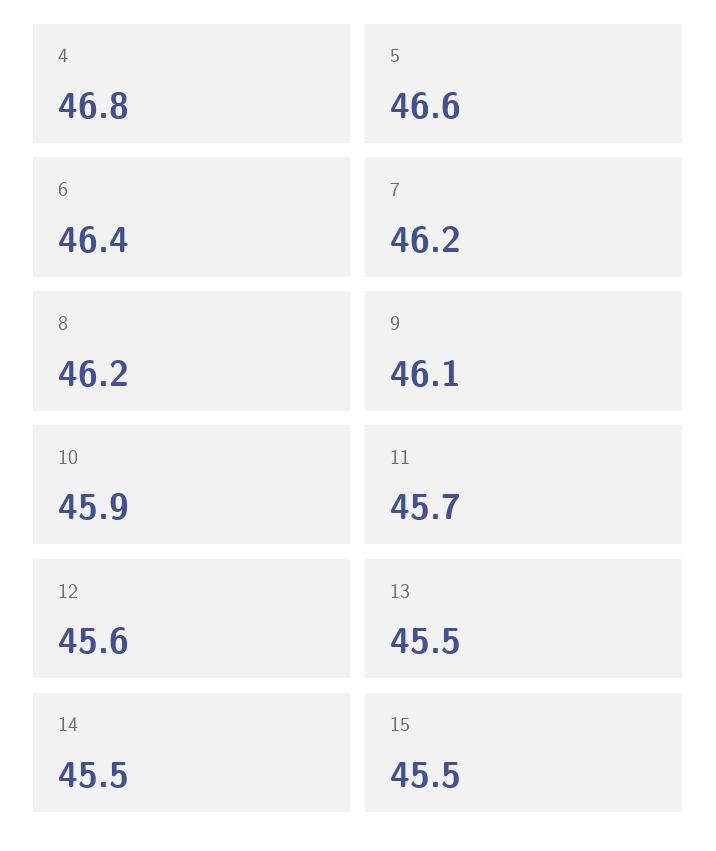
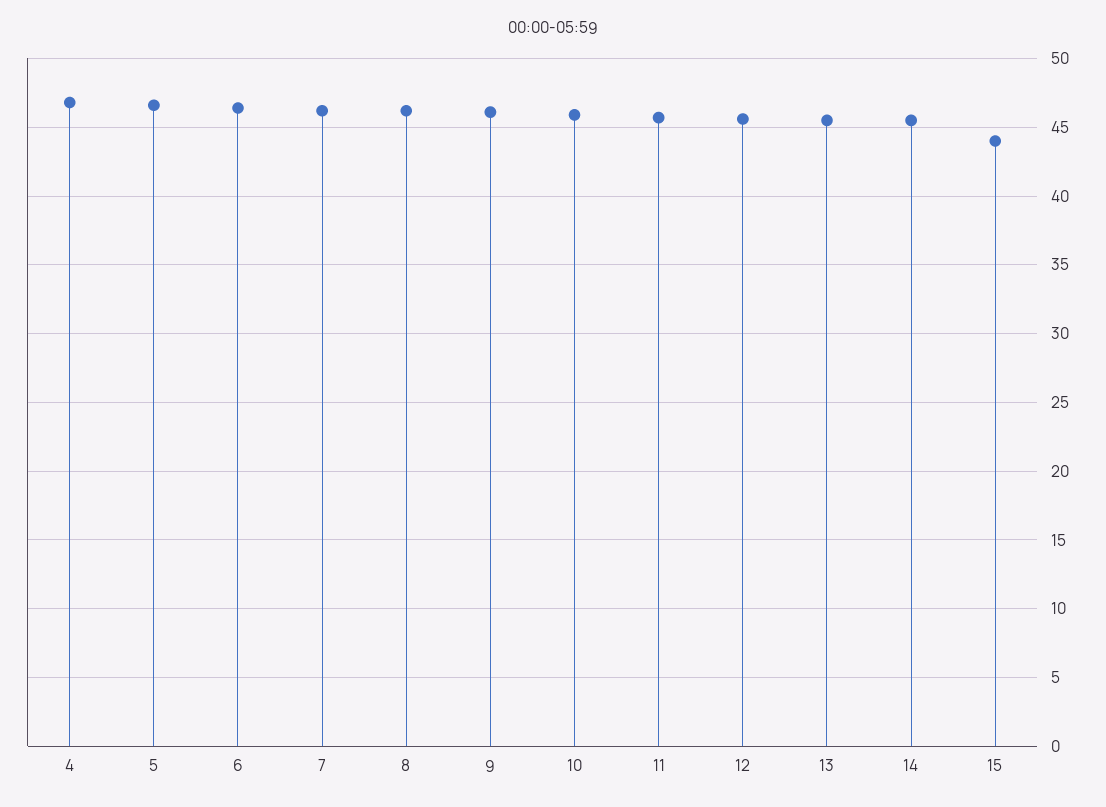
15: 45.5 -> 44

